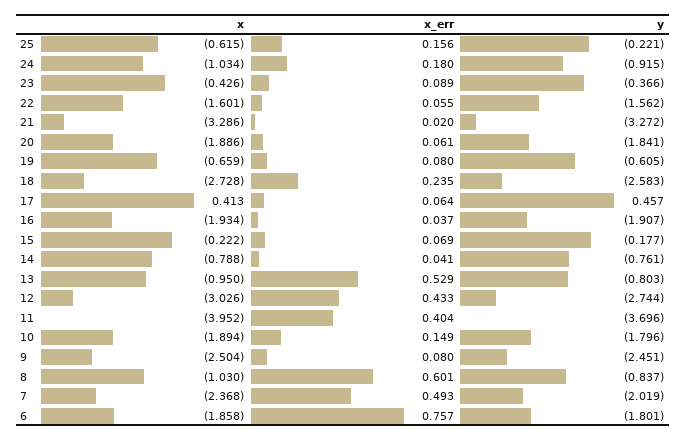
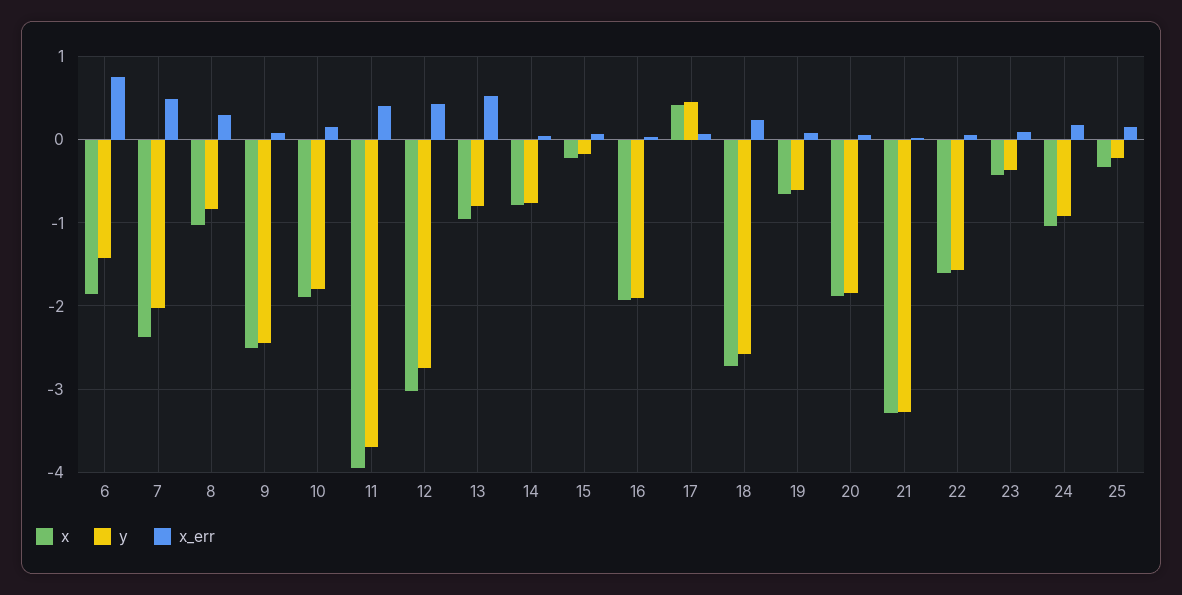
x, 25: -0.615 -> -0.3
x_err, 8: 0.601 -> 0.3
y, 6: -1.801 -> -1.4

